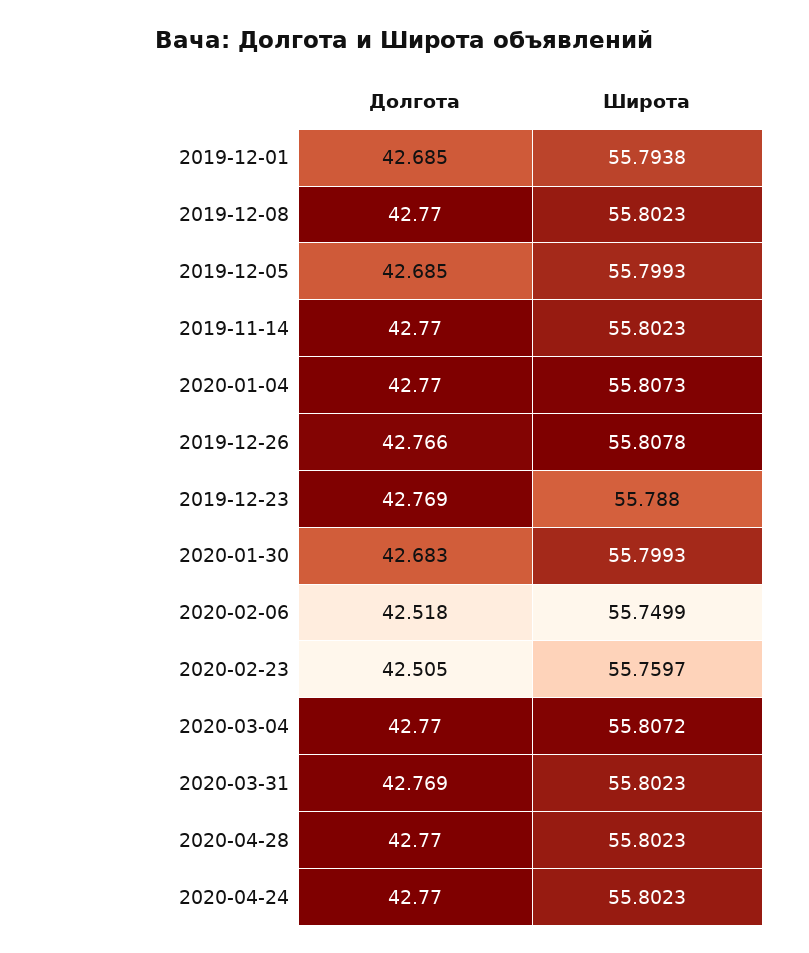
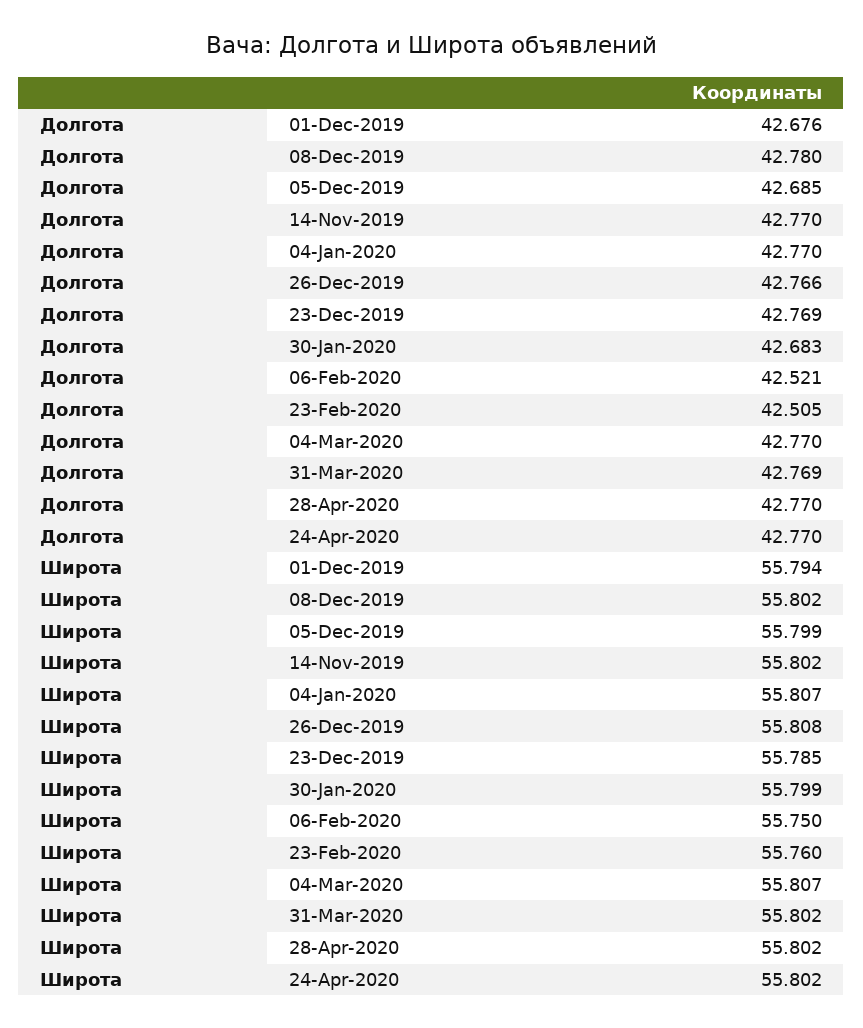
Долгота, 2019-12-01: 42.685 -> 42.676
Долгота, 2019-12-08: 42.77 -> 42.78
Широта, 2019-12-23: 55.788 -> 55.785
Долгота, 2020-02-06: 42.518 -> 42.521

